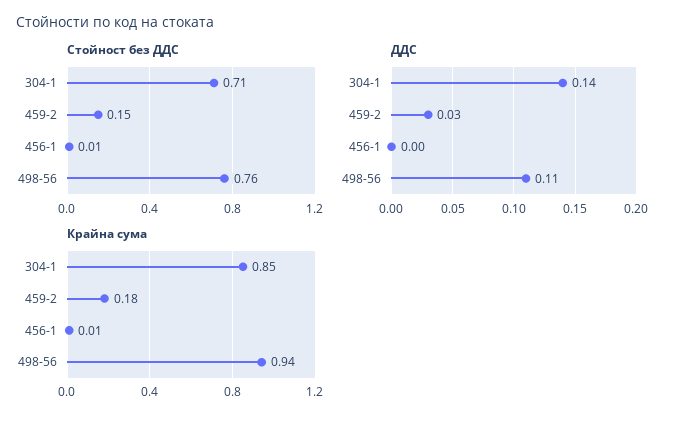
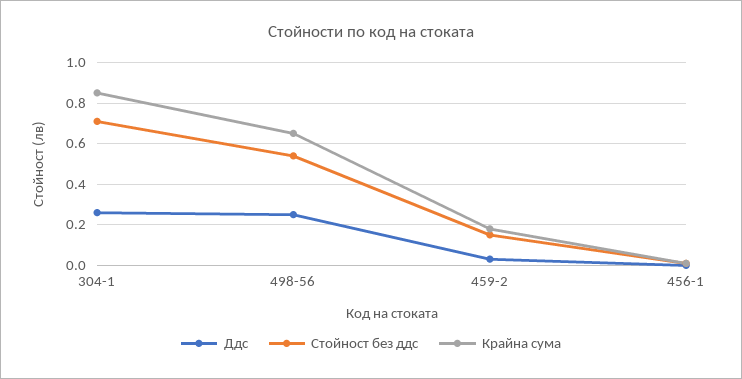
Стойност без ДДС, 498-56: 0.76 -> 0.55
ДДС, 304-1: 0.14 -> 0.25
ДДС, 498-56: 0.11 -> 0.25
Крайна сума, 498-56: 0.94 -> 0.65

